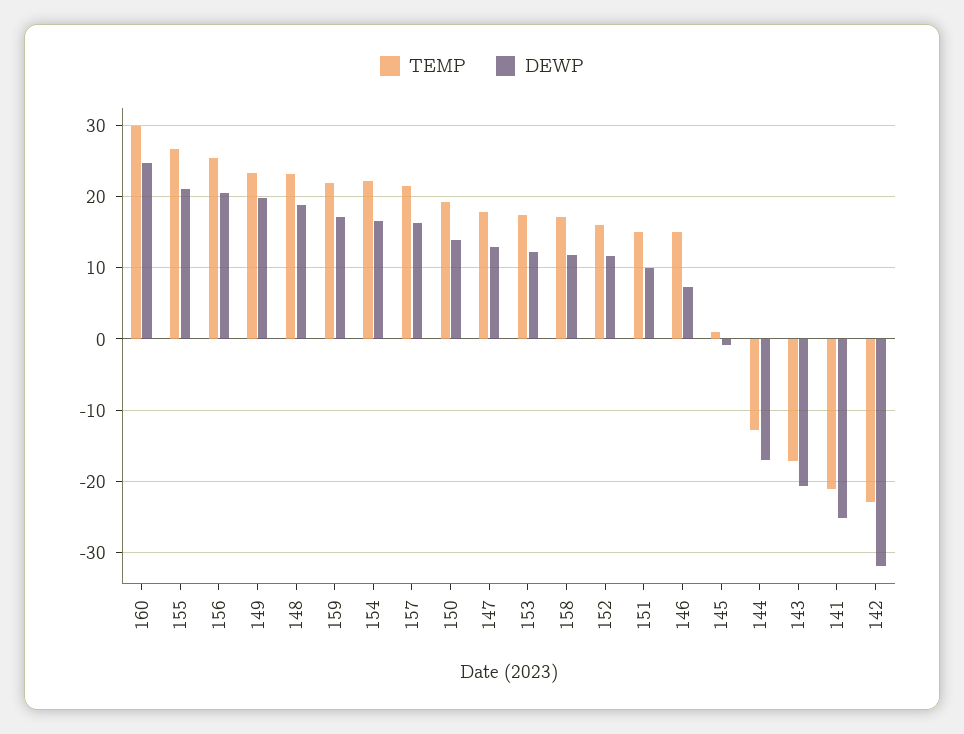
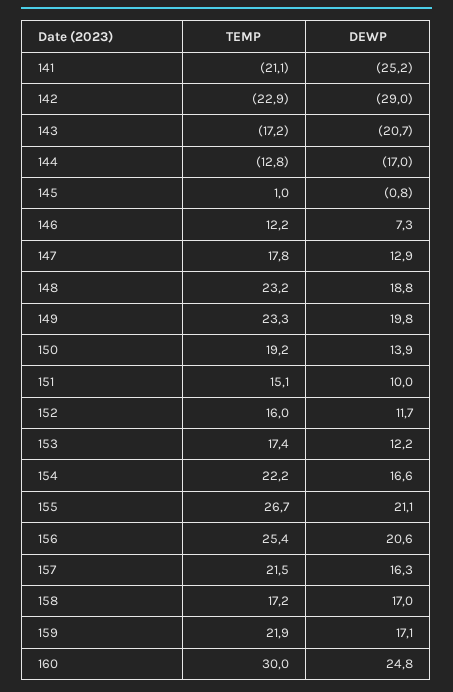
DEWP, 158: 12 -> 17
TEMP, 146: 15 -> 12.2
DEWP, 142: -32 -> -29

